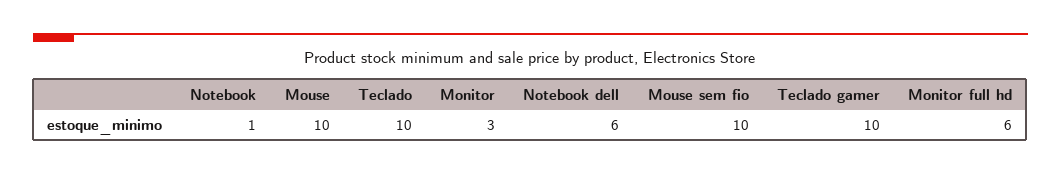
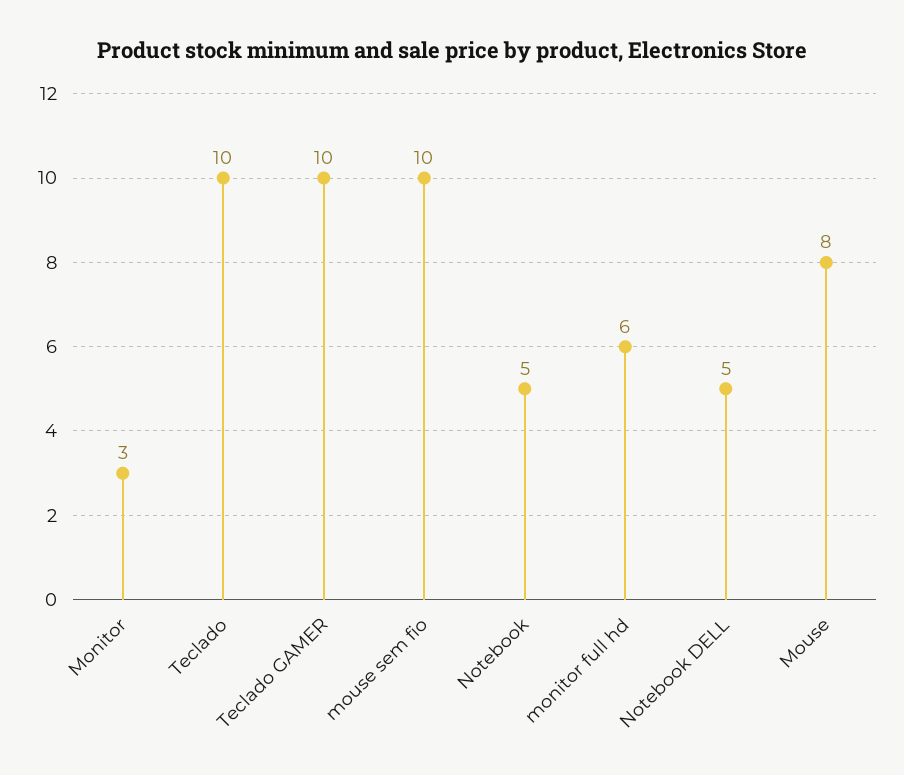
Notebook: 1 -> 5
Mouse: 10 -> 8
Notebook dell: 6 -> 5

